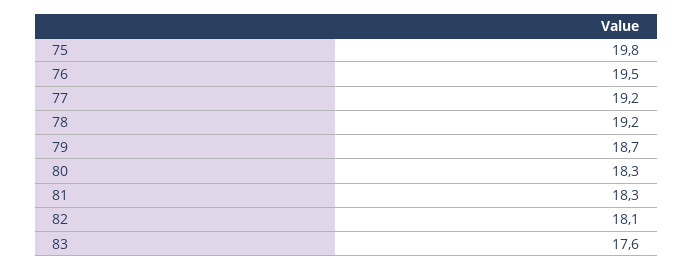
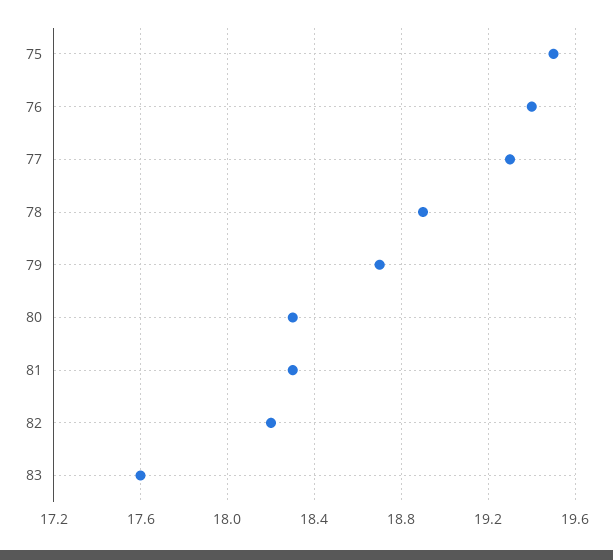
75: 19.8 -> 19.5
76: 19.5 -> 19.4
77: 19.2 -> 19.3
78: 19.2 -> 18.9
82: 18.1 -> 18.2

